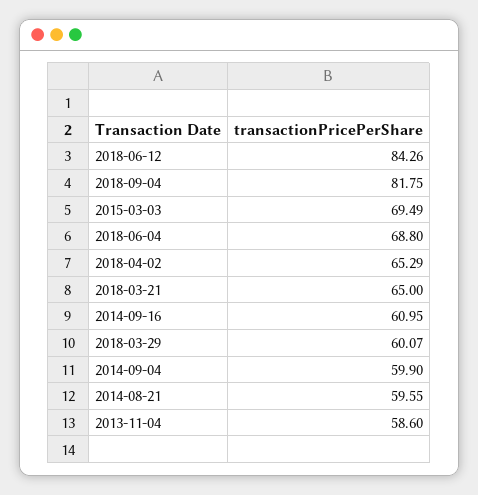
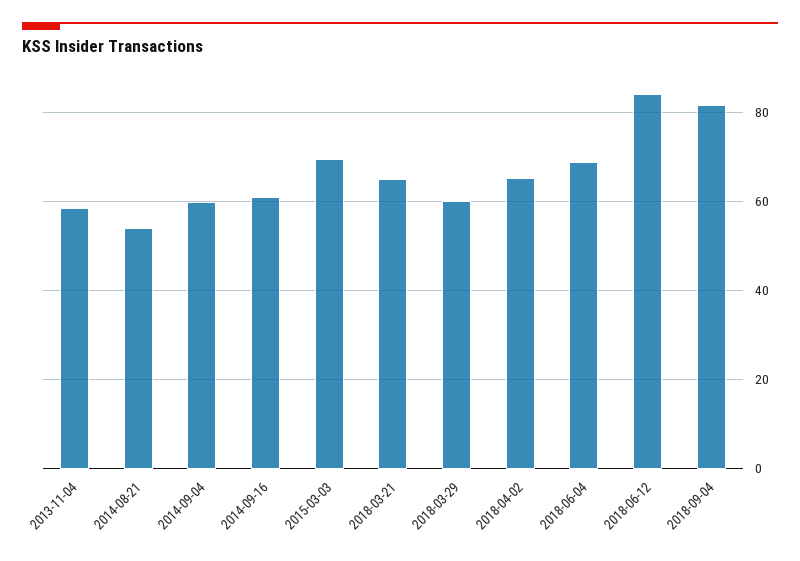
2014-08-21: 59.55 -> 54

